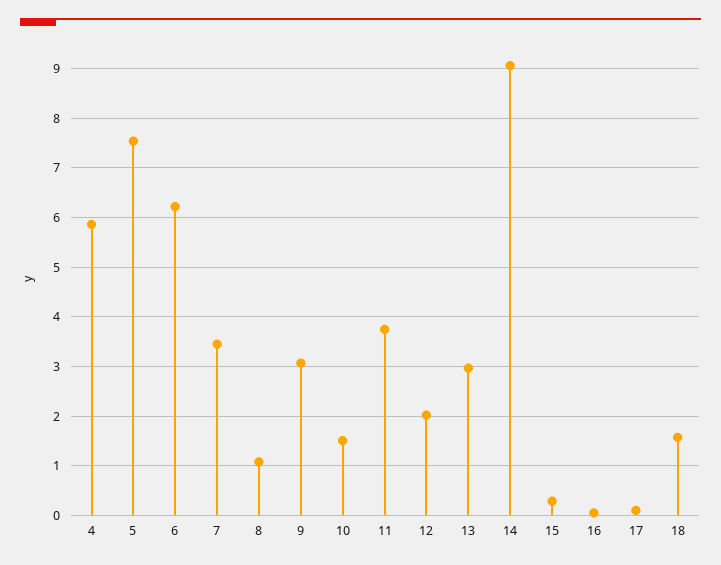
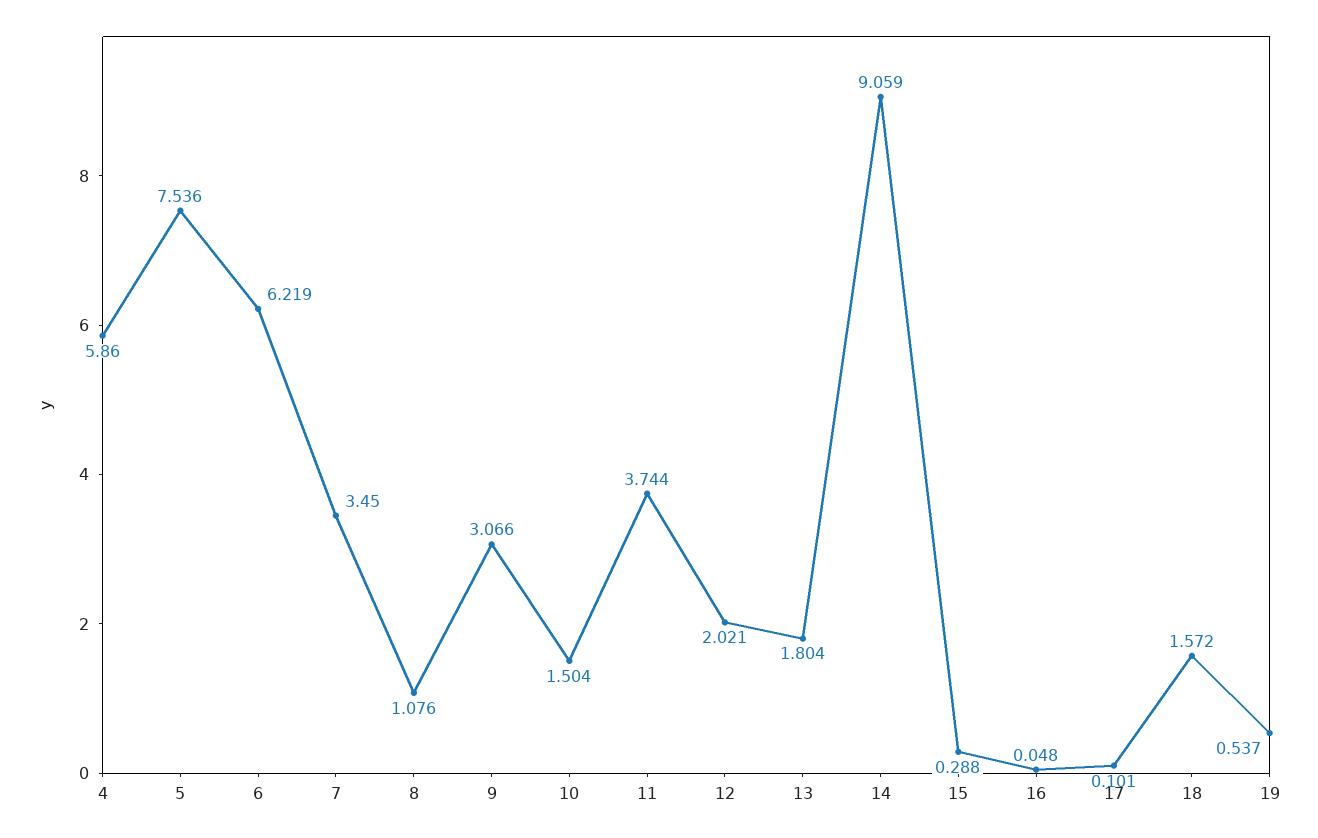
13: 3 -> 1.804
19: none -> 0.537

